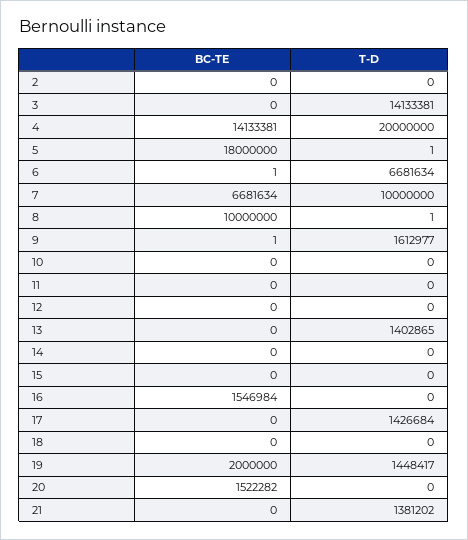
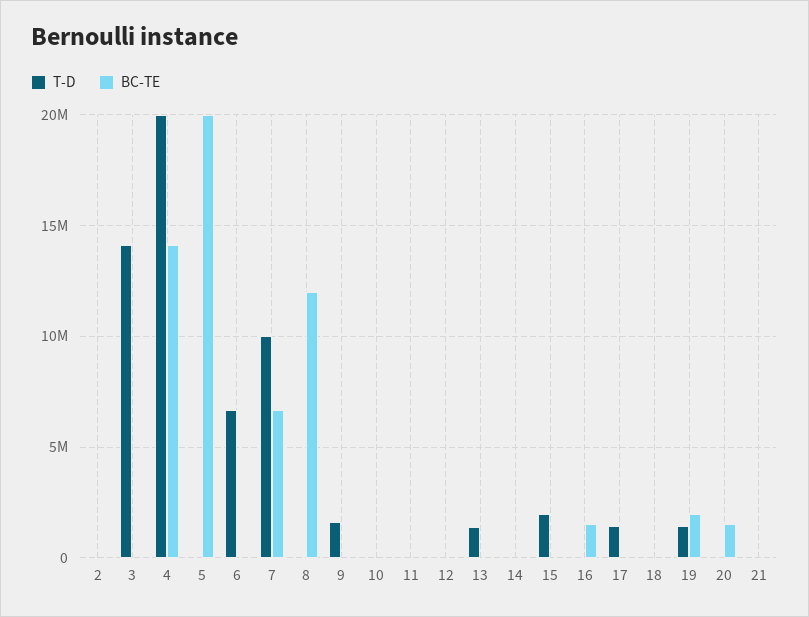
BC-TE, 5: 18000000 -> 20000000
BC-TE, 8: 10000000 -> 12000000
T-D, 15: 0 -> 2000000
T-D, 21: 1381202 -> 0

